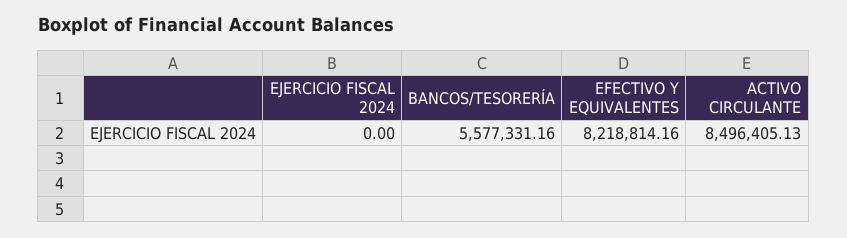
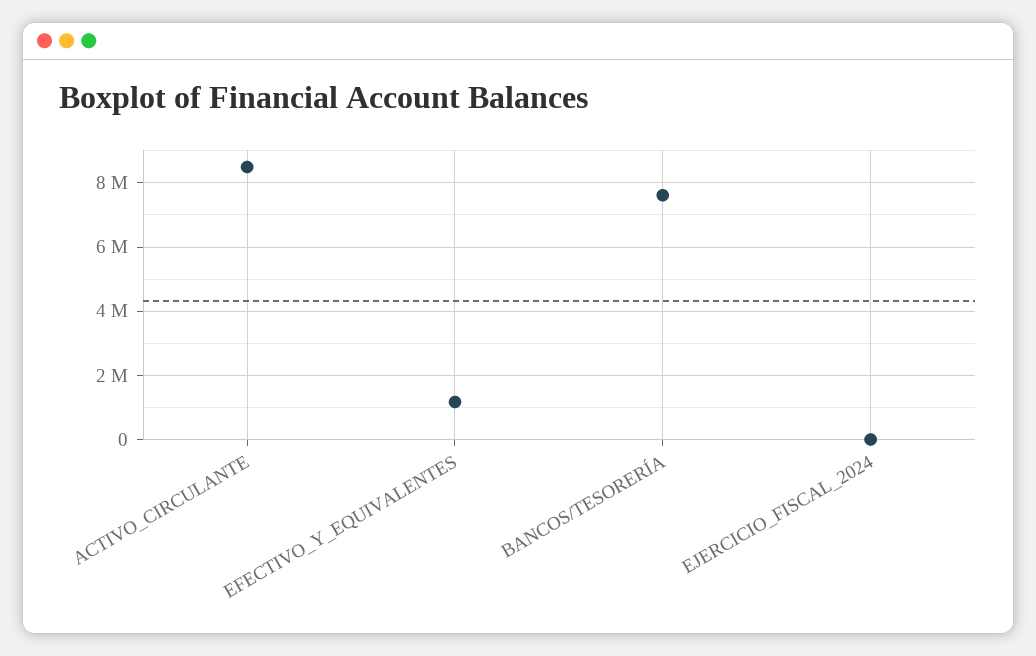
BANCOS/TESORERÍA: 5577331.16 -> 7600000
EFECTIVO Y EQUIVALENTES: 8218814.16 -> 1200000

